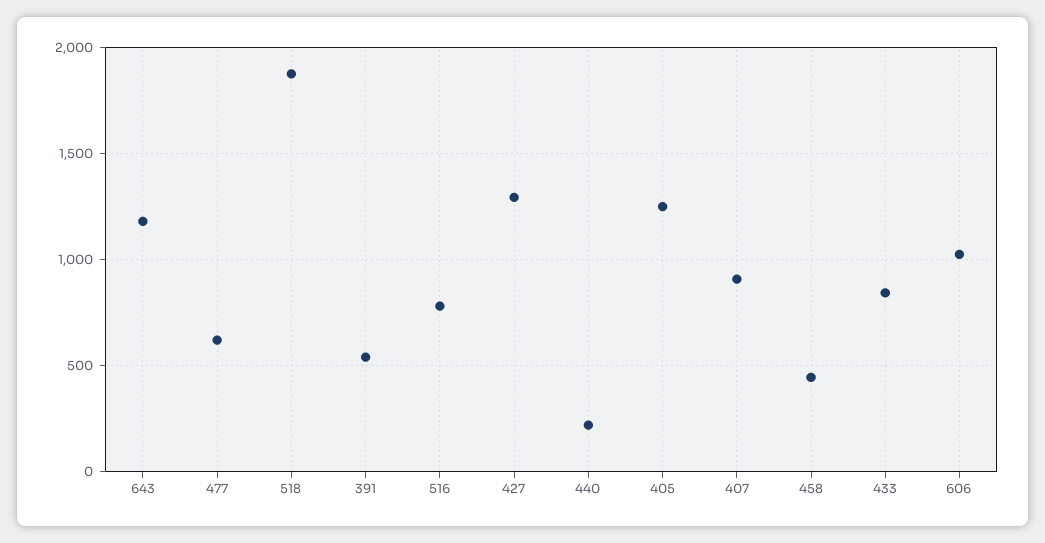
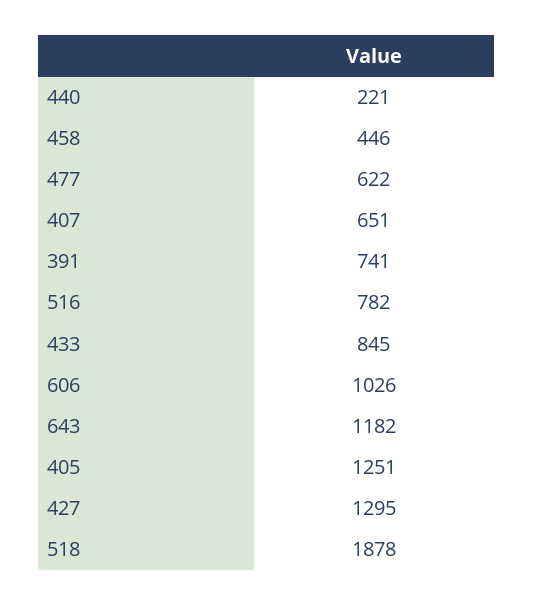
391: 550 -> 741
407: 900 -> 651

